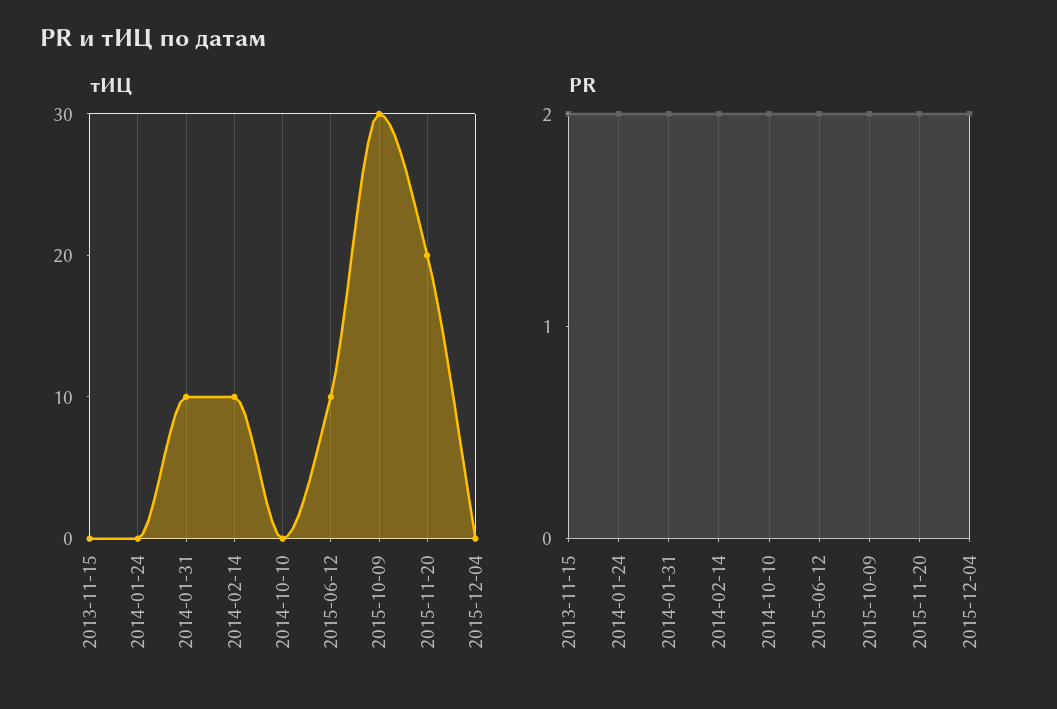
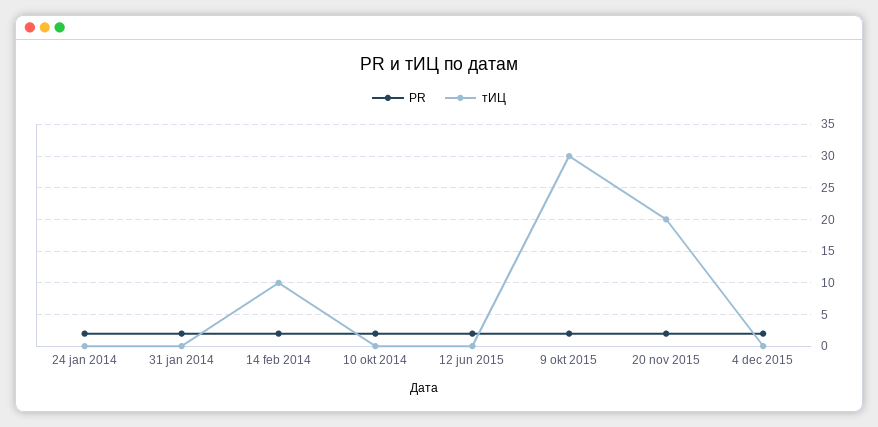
тИЦ, 2013-11-15: 0 -> none
тИЦ, 2014-01-31: 10 -> 0
тИЦ, 2015-06-12: 10 -> 0
PR, 2013-11-15: 2 -> none

